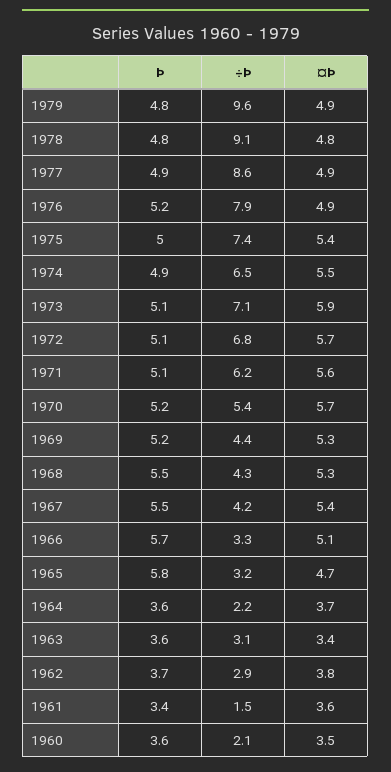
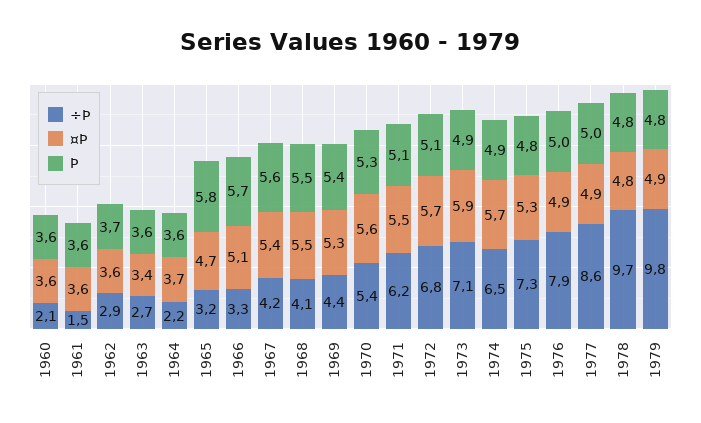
÷Þ, 1979: 9.6 -> 9.8
÷Þ, 1978: 9.1 -> 9.7
Þ, 1977: 4.9 -> 5
Þ, 1976: 5.2 -> 5
Þ, 1975: 5 -> 4.8
÷Þ, 1975: 7.4 -> 7.3
¤Þ, 1975: 5.4 -> 5.3
¤Þ, 1974: 5.5 -> 5.7
Þ, 1973: 5.1 -> 4.9
¤Þ, 1971: 5.6 -> 5.5
Þ, 1970: 5.2 -> 5.3
¤Þ, 1970: 5.7 -> 5.6
Þ, 1969: 5.2 -> 5.4
÷Þ, 1968: 4.3 -> 4.1
¤Þ, 1968: 5.3 -> 5.5
Þ, 1967: 5.5 -> 5.6
÷Þ, 1963: 3.1 -> 2.7
¤Þ, 1962: 3.8 -> 3.6
Þ, 1961: 3.4 -> 3.6
¤Þ, 1960: 3.5 -> 3.6

